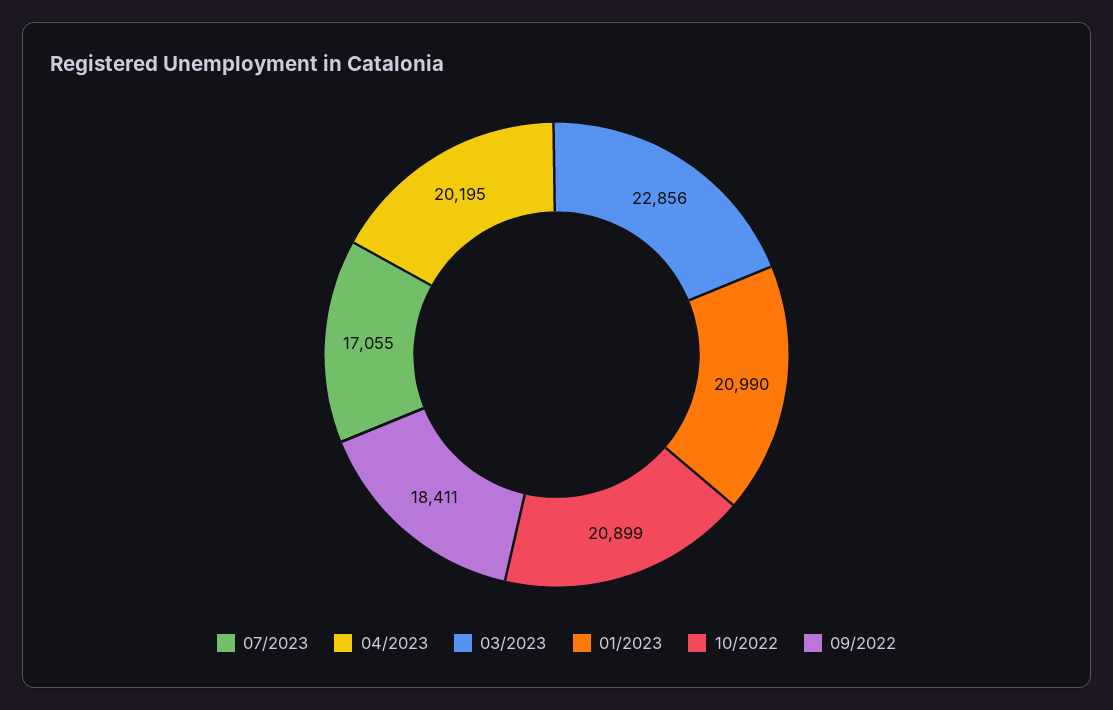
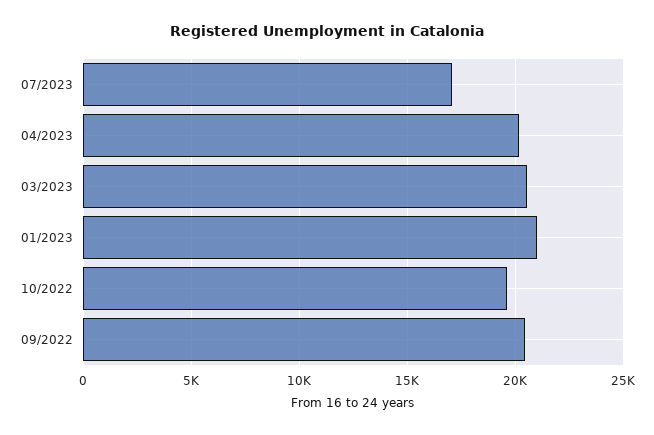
03/2023: 22856 -> 20500
10/2022: 20899 -> 19500
09/2022: 18411 -> 20500

